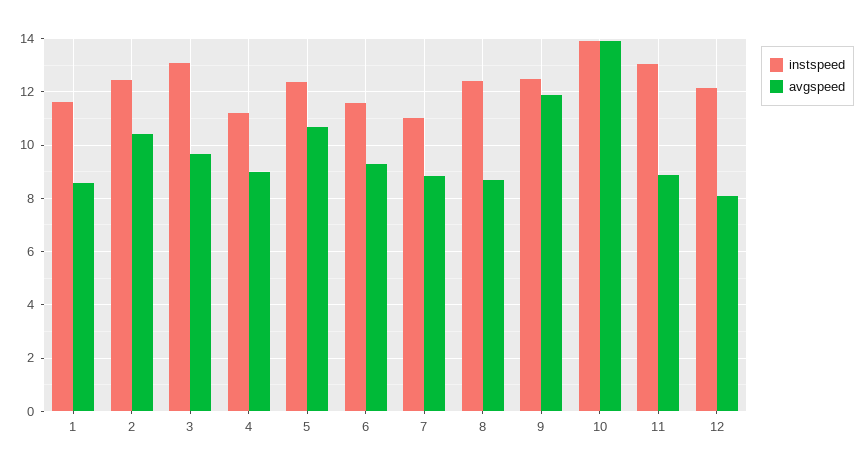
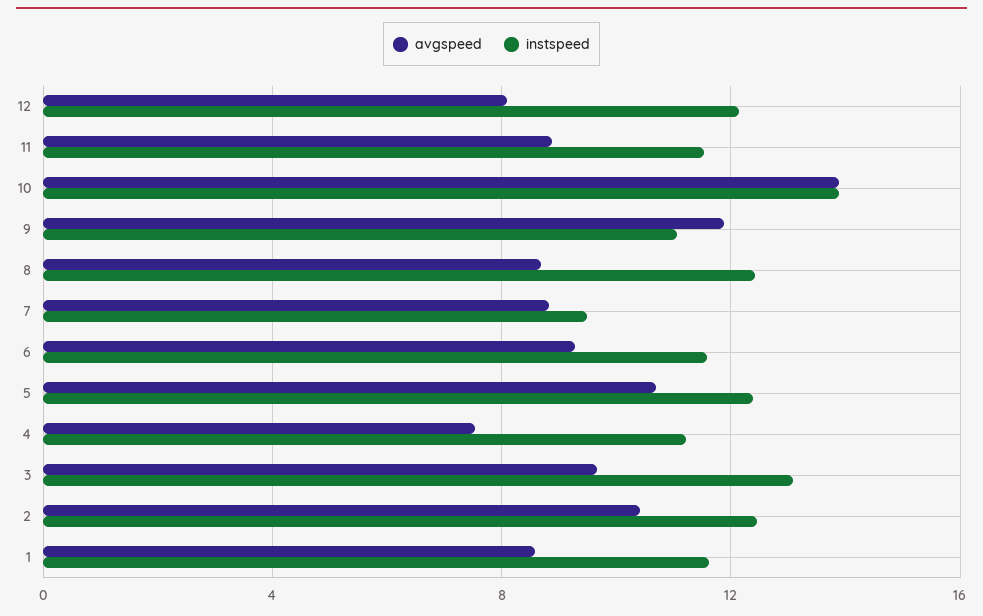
avgspeed, 4: 9 -> 7.5
instspeed, 7: 11 -> 9.5
instspeed, 9: 12.5 -> 11
instspeed, 11: 13 -> 11.5

